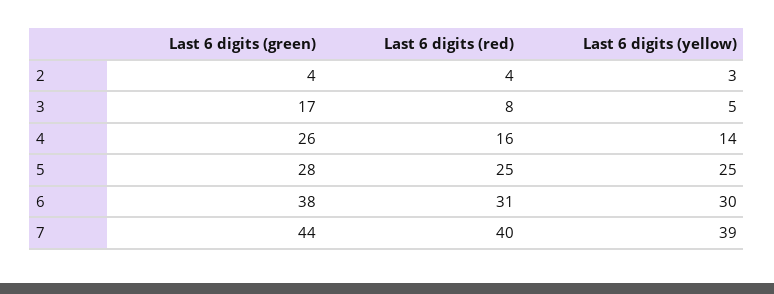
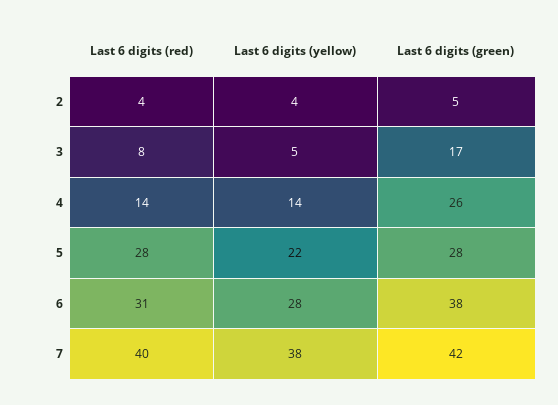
Last 6 digits (green), 2: 4 -> 5
Last 6 digits (yellow), 2: 3 -> 4
Last 6 digits (red), 4: 16 -> 14
Last 6 digits (red), 5: 25 -> 28
Last 6 digits (yellow), 5: 25 -> 22
Last 6 digits (yellow), 6: 30 -> 28
Last 6 digits (green), 7: 44 -> 42
Last 6 digits (yellow), 7: 39 -> 38

